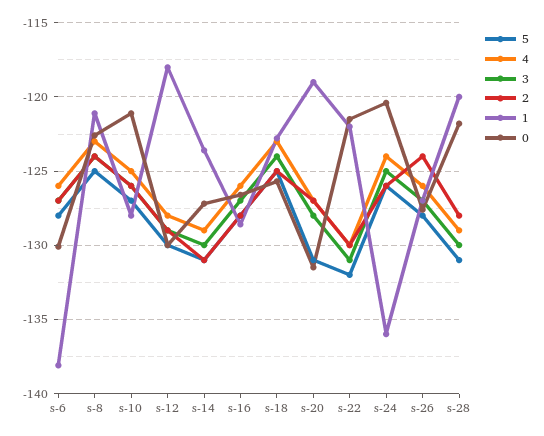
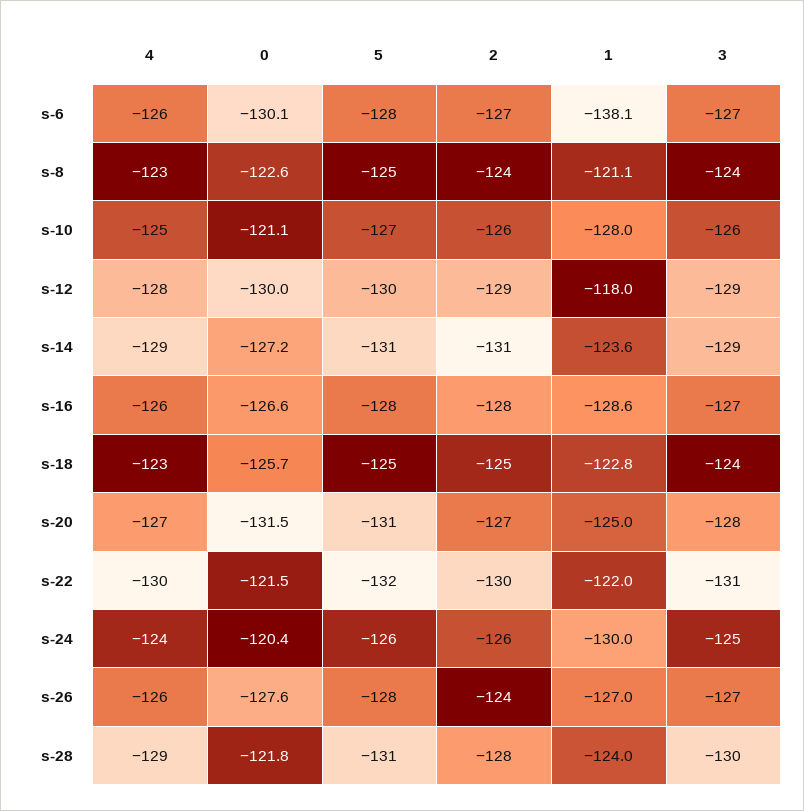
3, s-14: -130 -> -129
1, s-20: -119 -> -125
1, s-24: -136 -> -130
1, s-28: -120 -> -124

